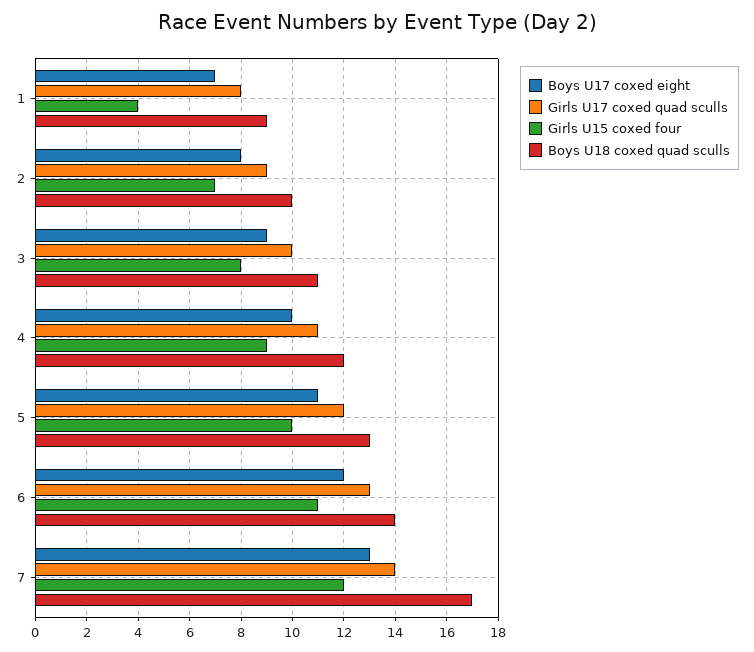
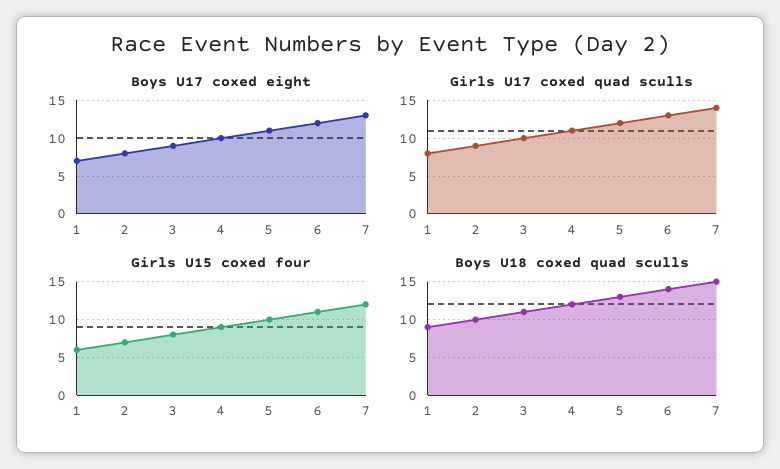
Girls U15 coxed four, 1: 4 -> 6
Boys U18 coxed quad sculls, 7: 17 -> 15

